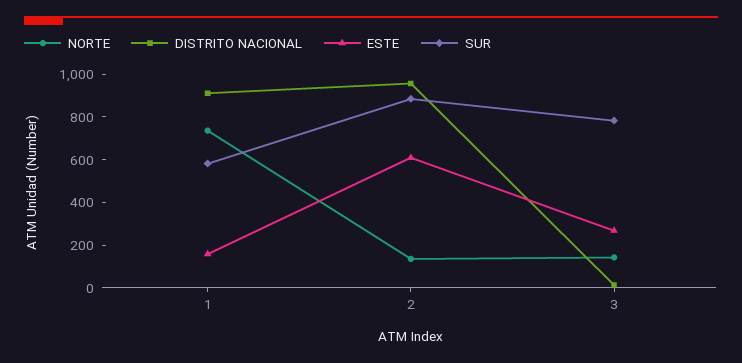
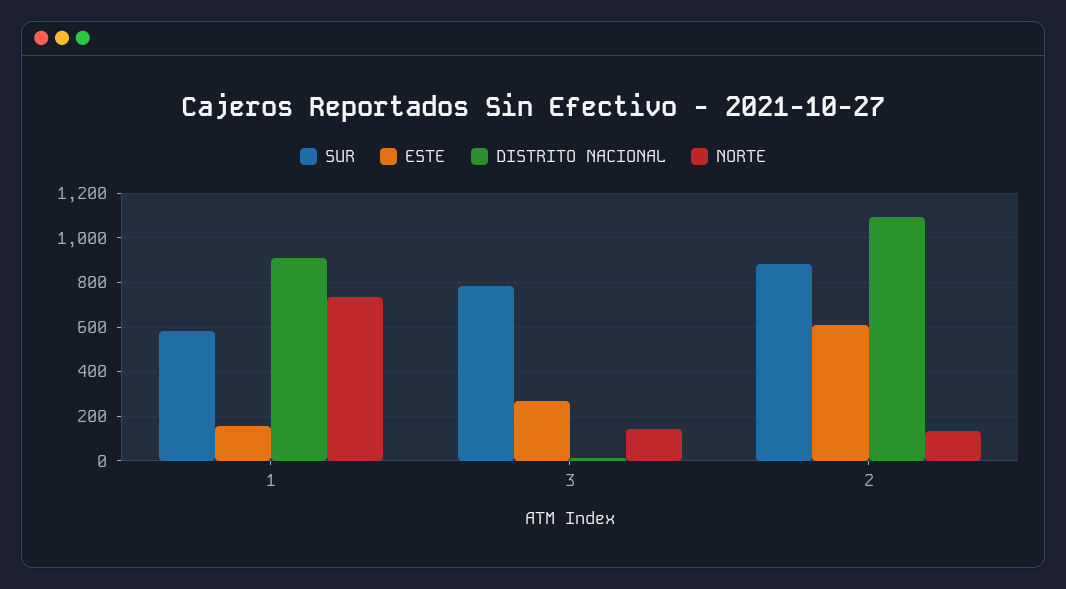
DISTRITO NACIONAL, 2: 950 -> 1100

